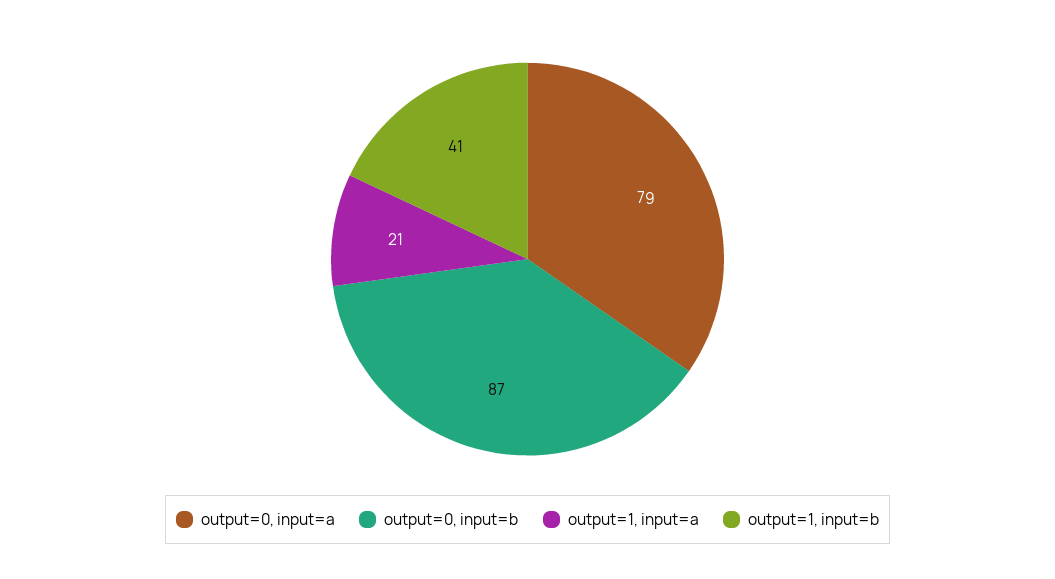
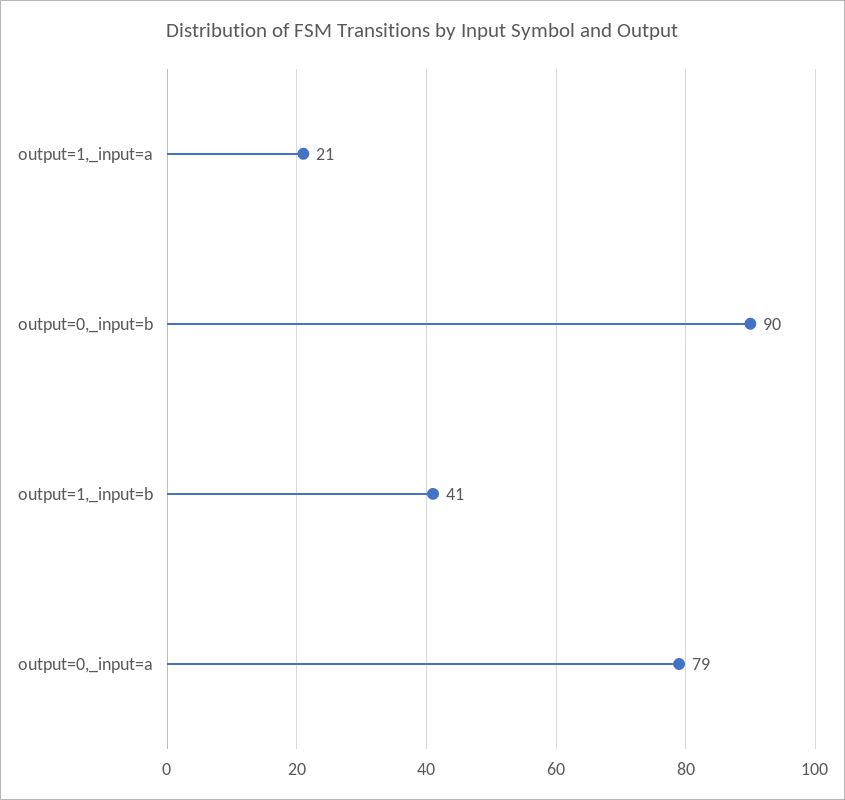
output=0, input=b: 87 -> 90

